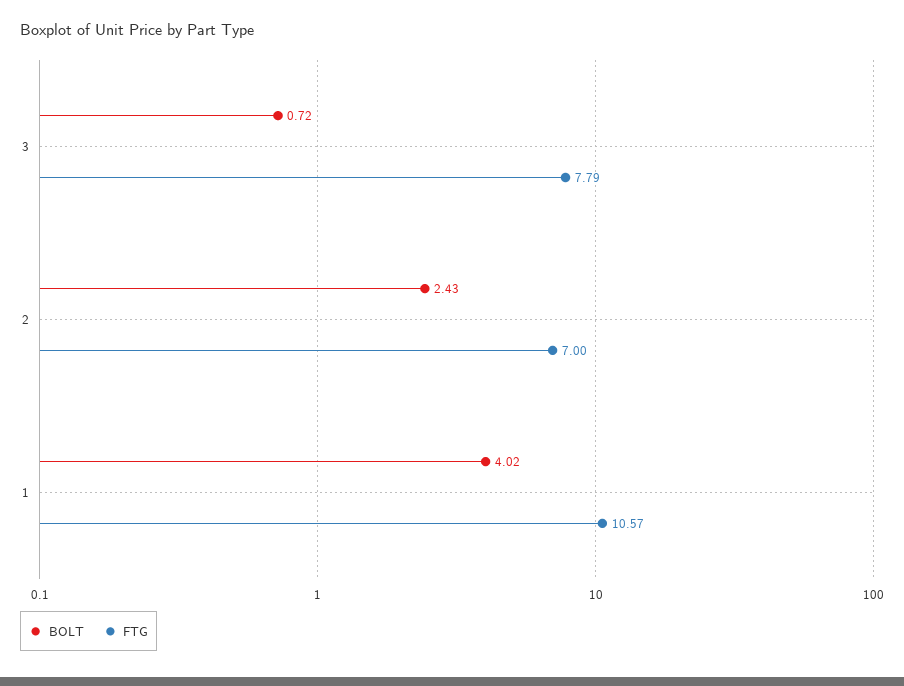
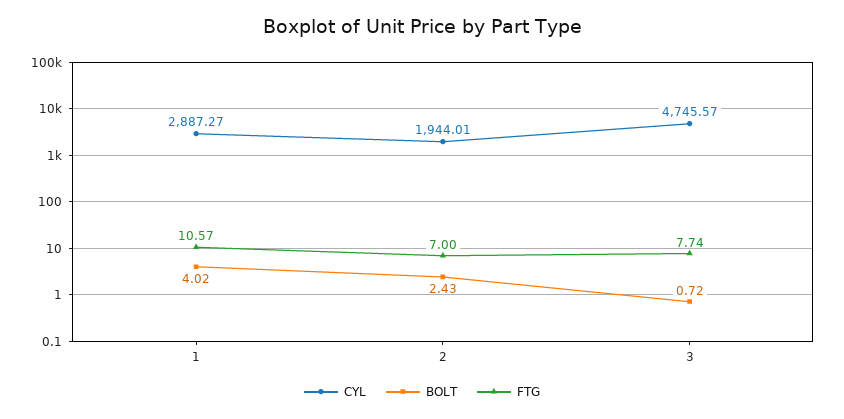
FTG, 3: 7.79 -> 7.74
CYL, 1: none -> 2887.27
CYL, 2: none -> 1944.01
CYL, 3: none -> 4745.57

